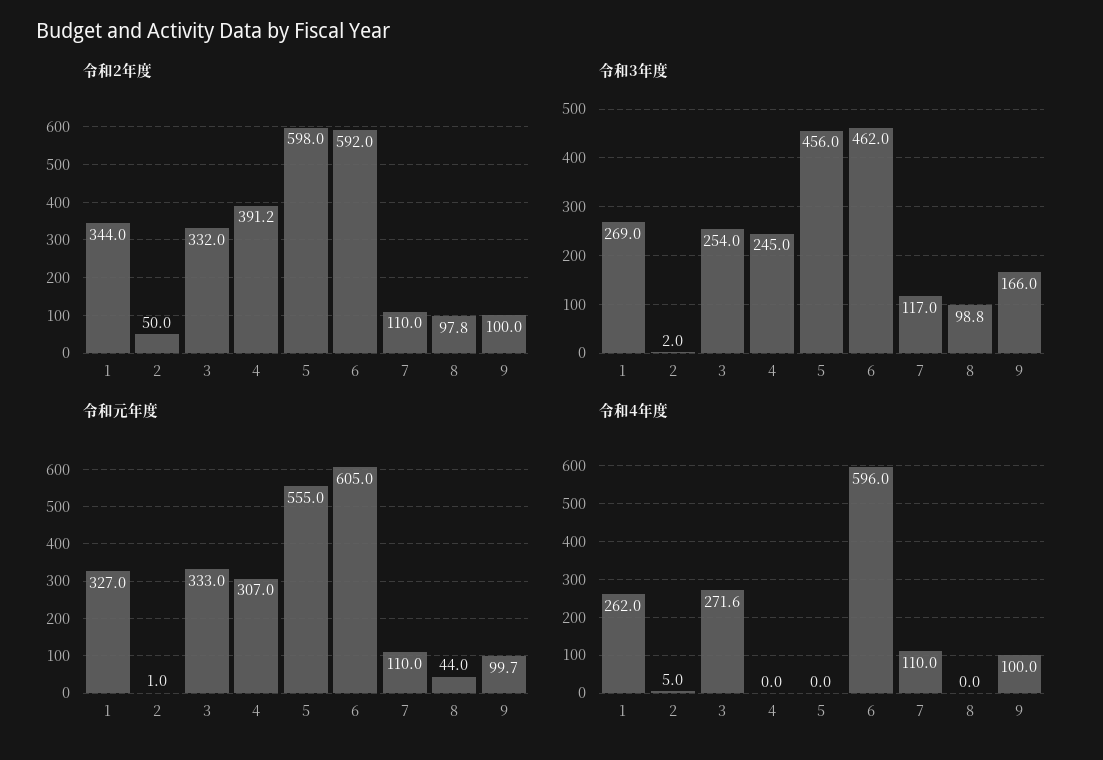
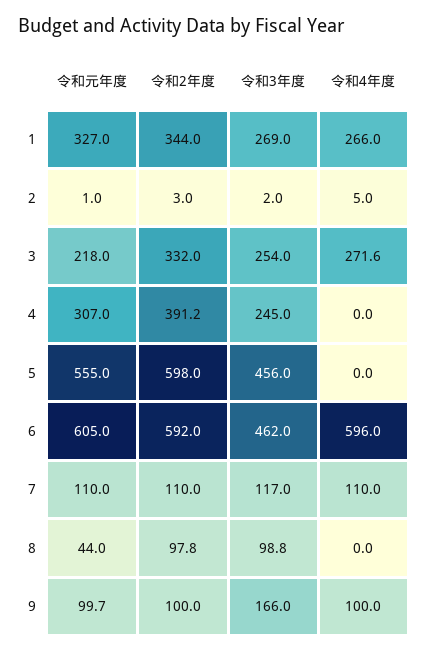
令和2年度, 2: 50 -> 3
令和元年度, 3: 333 -> 218
令和4年度, 1: 262 -> 266

